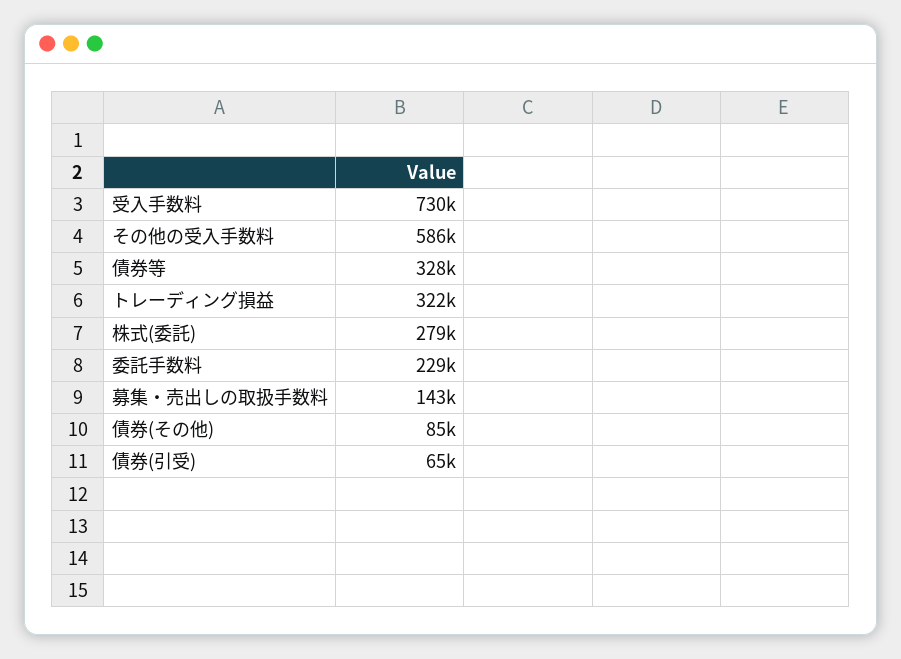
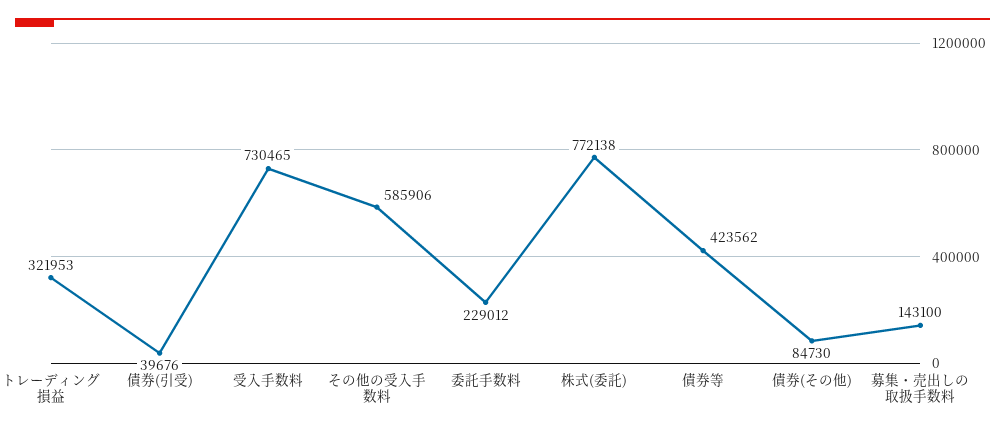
債券等: 328000 -> 423562
株式(委託): 279000 -> 772138
債券(引受): 65000 -> 39676

